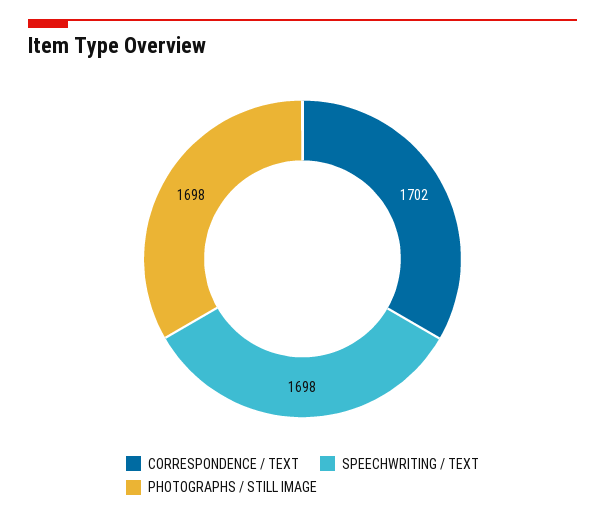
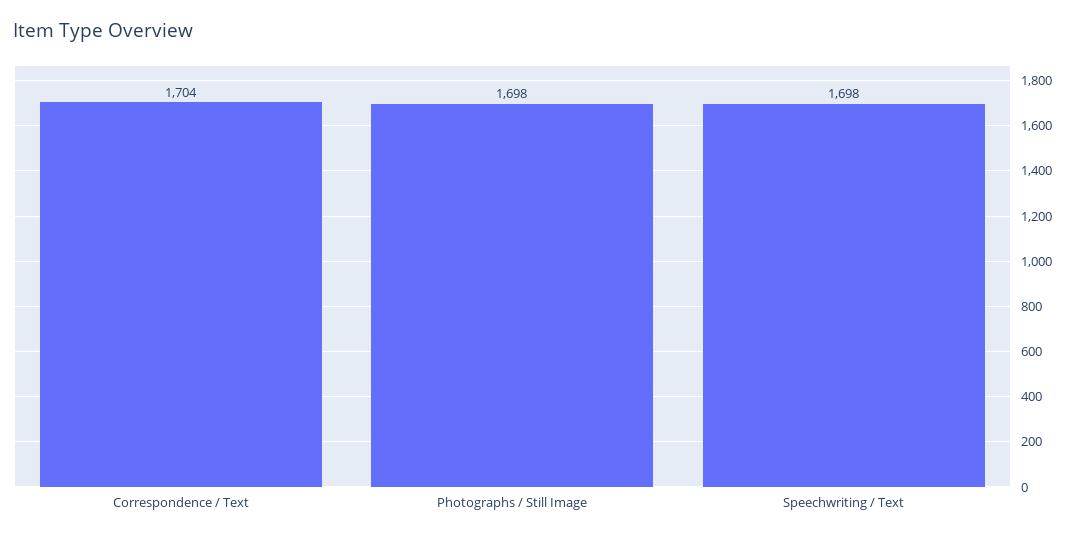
CORRESPONDENCE / TEXT: 1702 -> 1704

